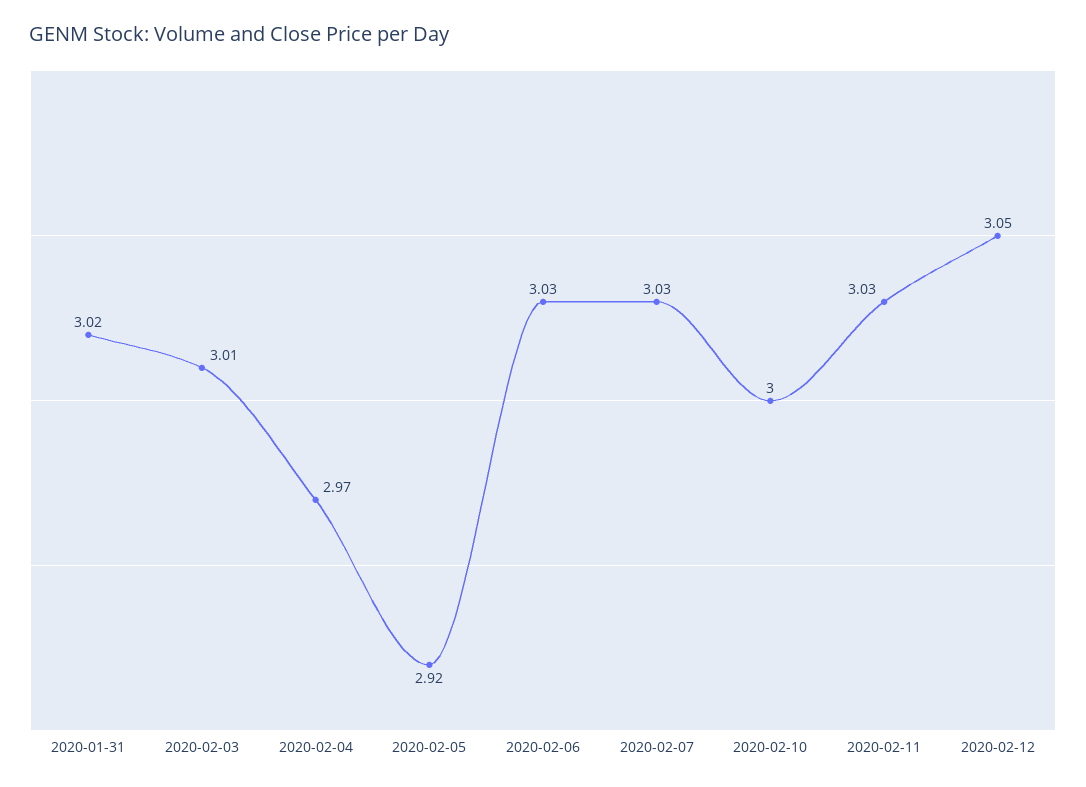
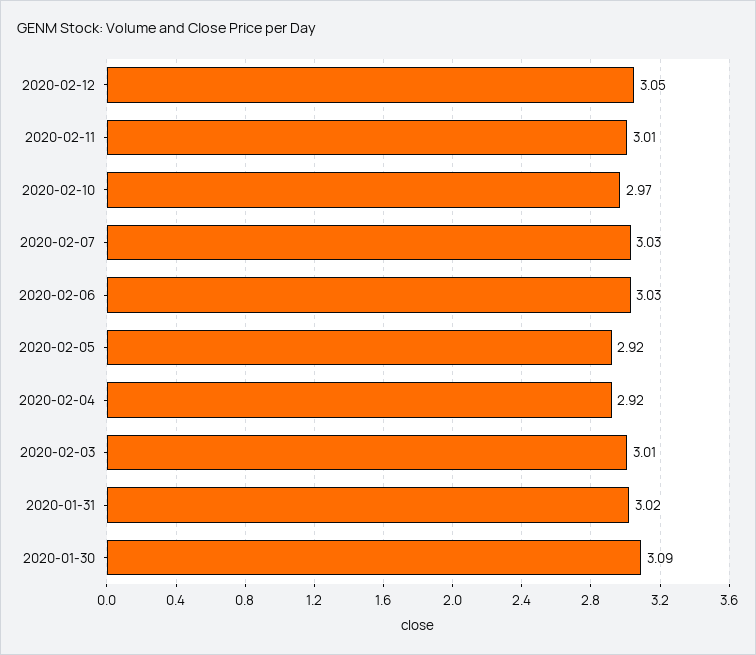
2020-02-04: 2.97 -> 2.92
2020-02-10: 3 -> 2.97
2020-02-11: 3.03 -> 3.01
2020-01-30: none -> 3.09

